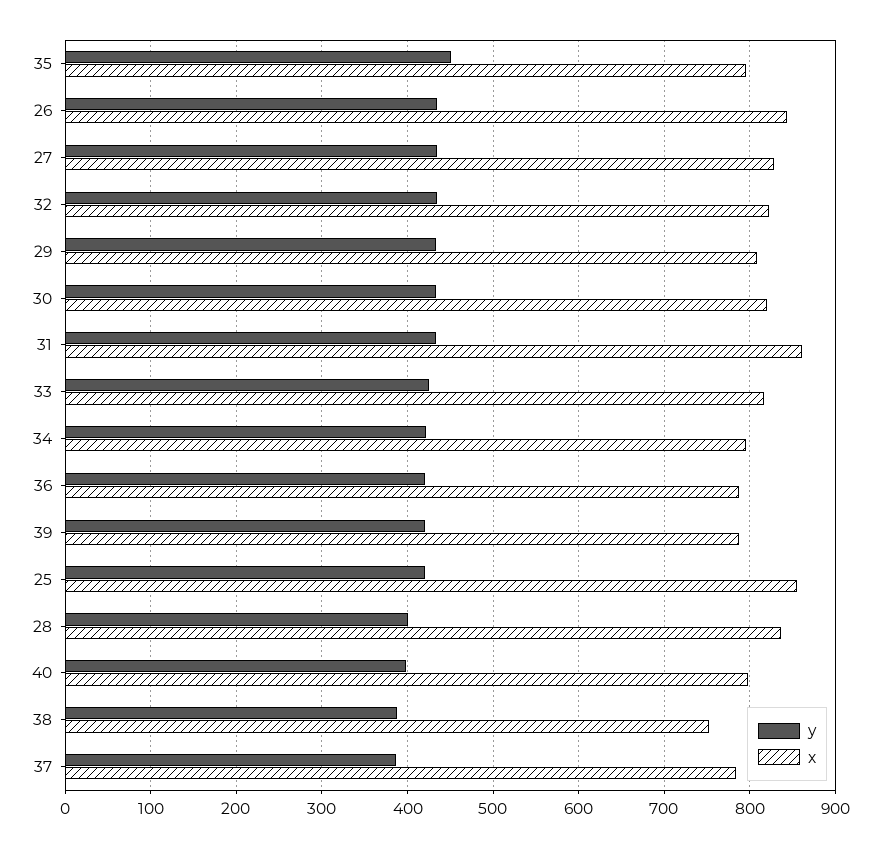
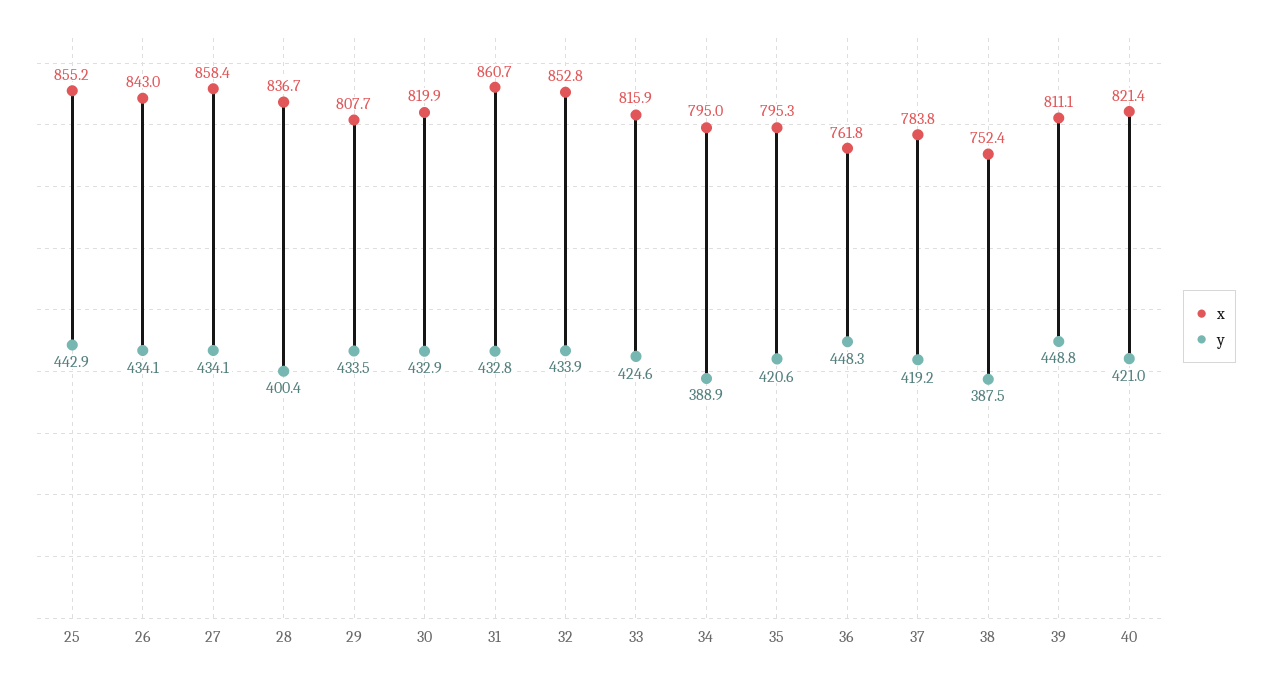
y, 35: 450 -> 420.6
x, 27: 830 -> 858.4
x, 32: 820 -> 852.8
y, 34: 420 -> 388.9
y, 36: 420 -> 448.3
x, 36: 790 -> 761.8
y, 39: 420 -> 448.8
x, 39: 790 -> 811.1
y, 25: 420 -> 442.9
y, 40: 400 -> 421
x, 40: 800 -> 821.4
y, 37: 390 -> 419.2

